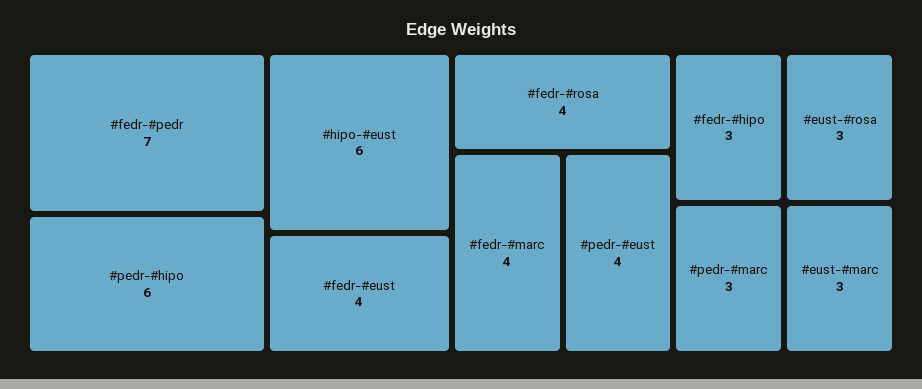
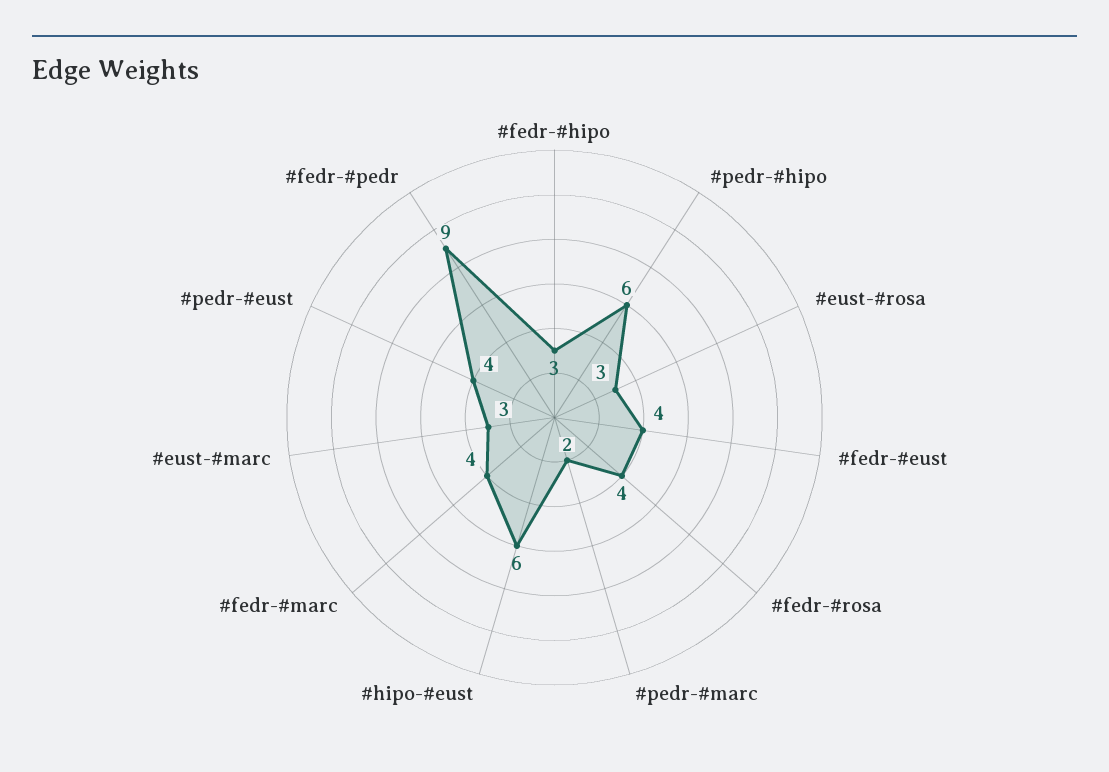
#fedr-#pedr: 7 -> 9
#pedr-#marc: 3 -> 2

